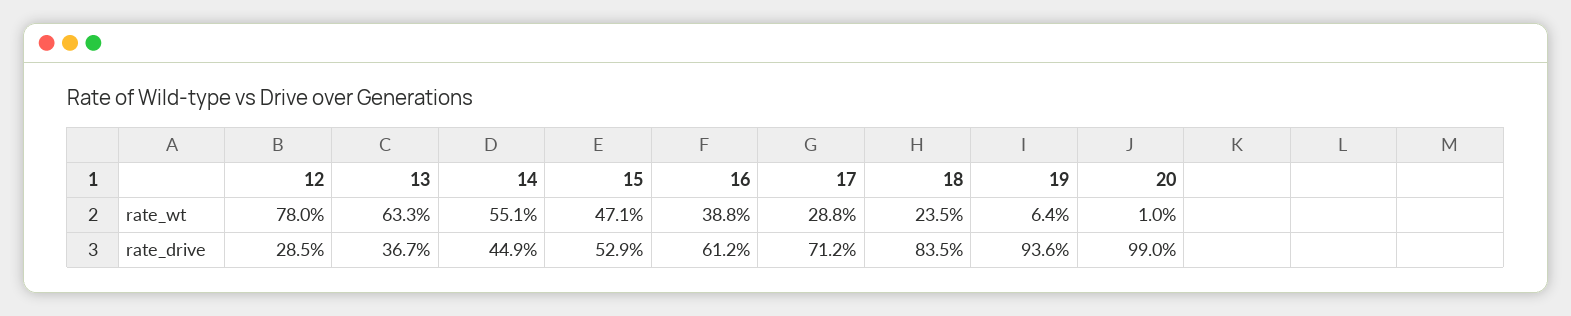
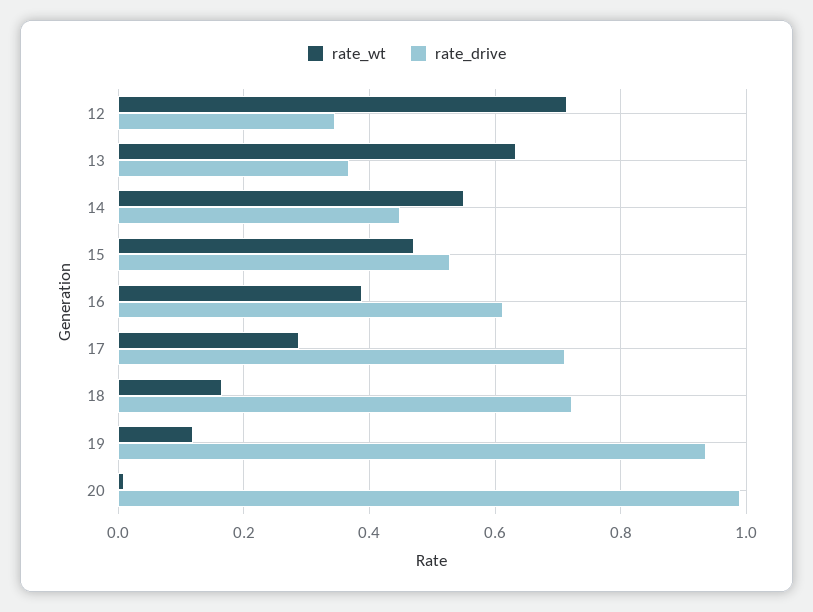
rate_wt, 12: 0.78 -> 0.72
rate_wt, 18: 0.235 -> 0.16
rate_wt, 19: 0.064 -> 0.12
rate_drive, 12: 0.285 -> 0.34
rate_drive, 18: 0.835 -> 0.72

